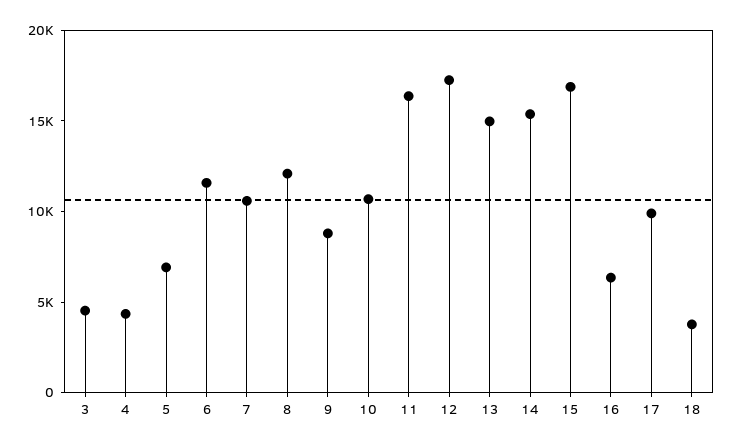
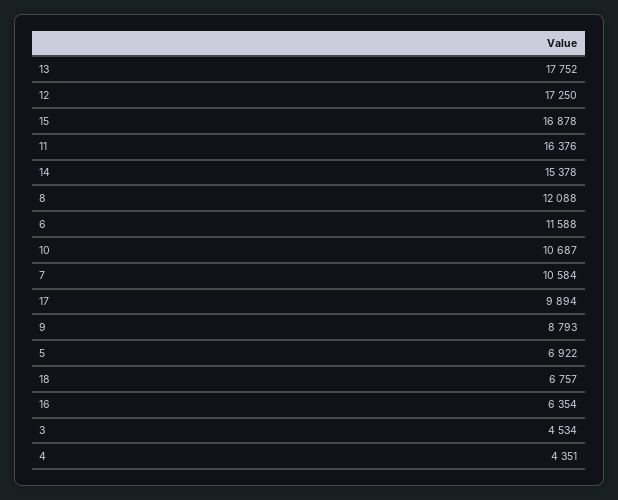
13: 15000 -> 17752
18: 4000 -> 6757

